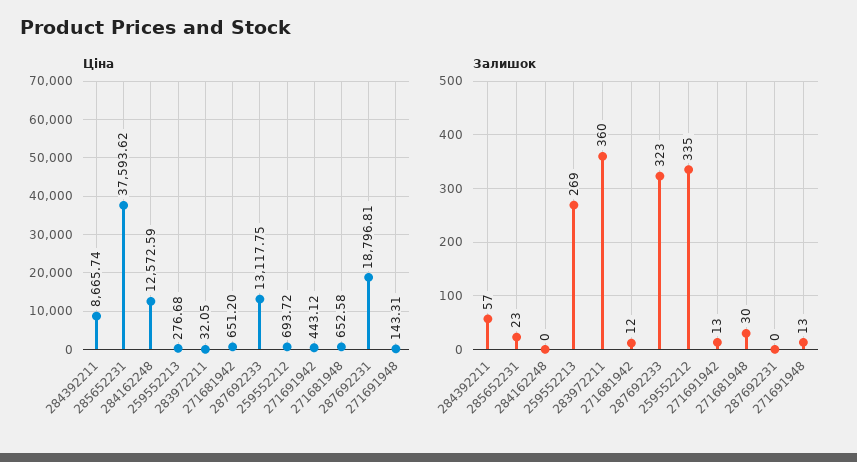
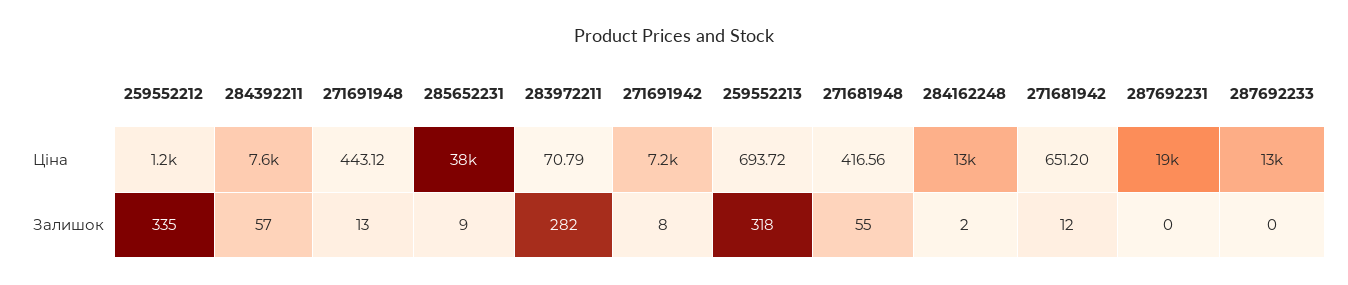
Ціна, 284392211: 8665.74 -> 7600
Ціна, 259552213: 276.68 -> 693.72
Ціна, 283972211: 32.05 -> 70.79
Ціна, 259552212: 693.72 -> 1200
Ціна, 271691942: 443.12 -> 7200
Ціна, 271681948: 652.58 -> 416.56
Ціна, 271691948: 143.31 -> 443.12
Залишок, 285652231: 23 -> 9
Залишок, 284162248: 0 -> 2
Залишок, 259552213: 269 -> 318
Залишок, 283972211: 360 -> 282
Залишок, 287692233: 323 -> 0
Залишок, 271691942: 13 -> 8
Залишок, 271681948: 30 -> 55

